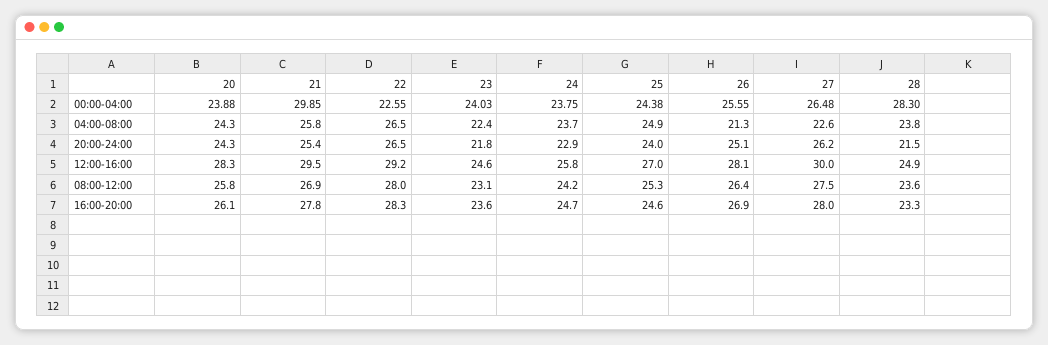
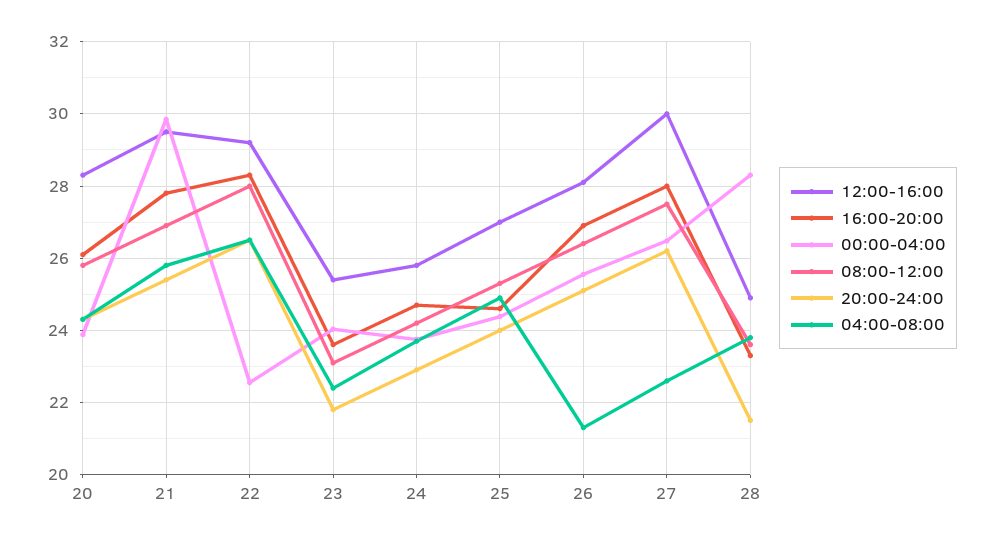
12:00-16:00, 23: 24.6 -> 25.4

